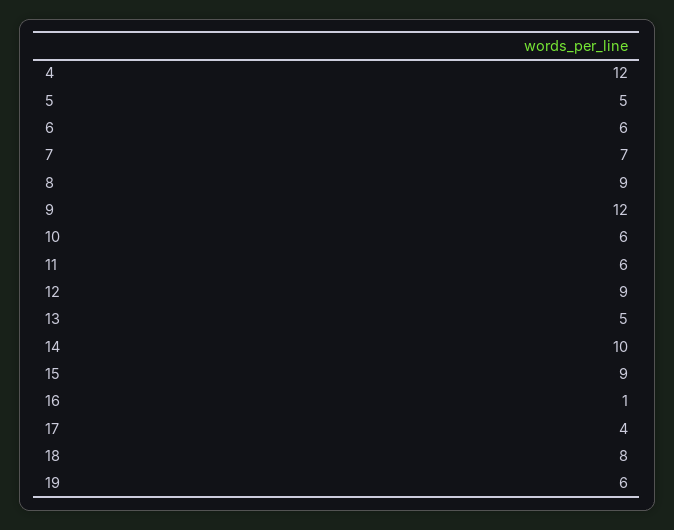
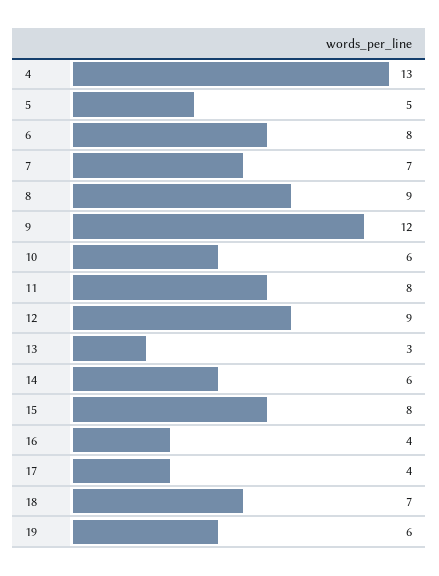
4: 12 -> 13
6: 6 -> 8
11: 6 -> 8
13: 5 -> 3
14: 10 -> 6
15: 9 -> 8
16: 1 -> 4
18: 8 -> 7

